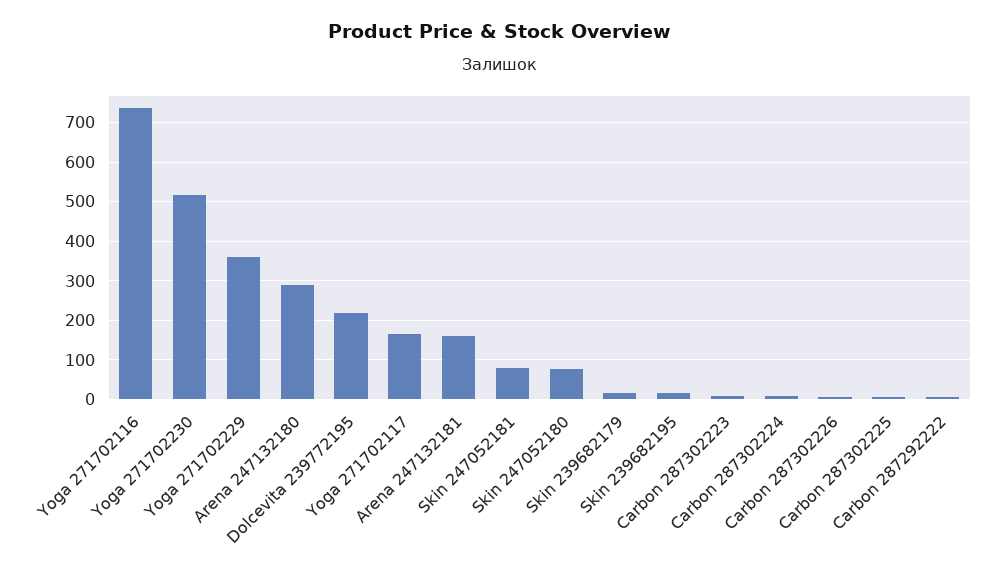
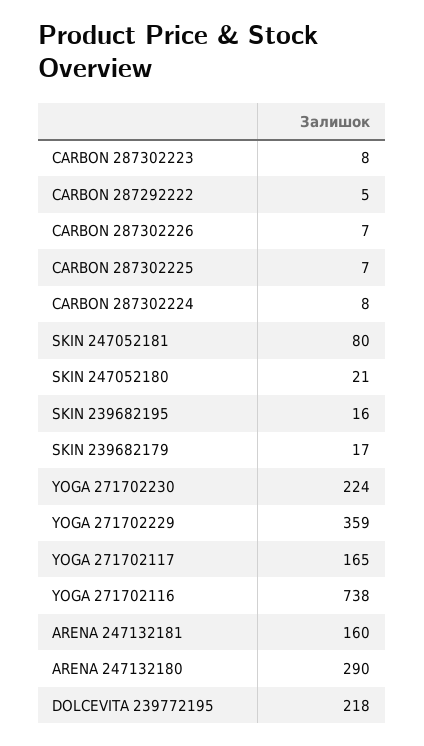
Yoga 271702230: 520 -> 224
Skin 247052180: 80 -> 21

